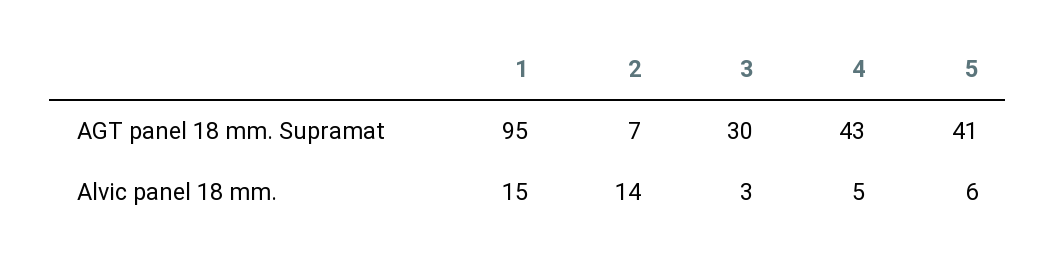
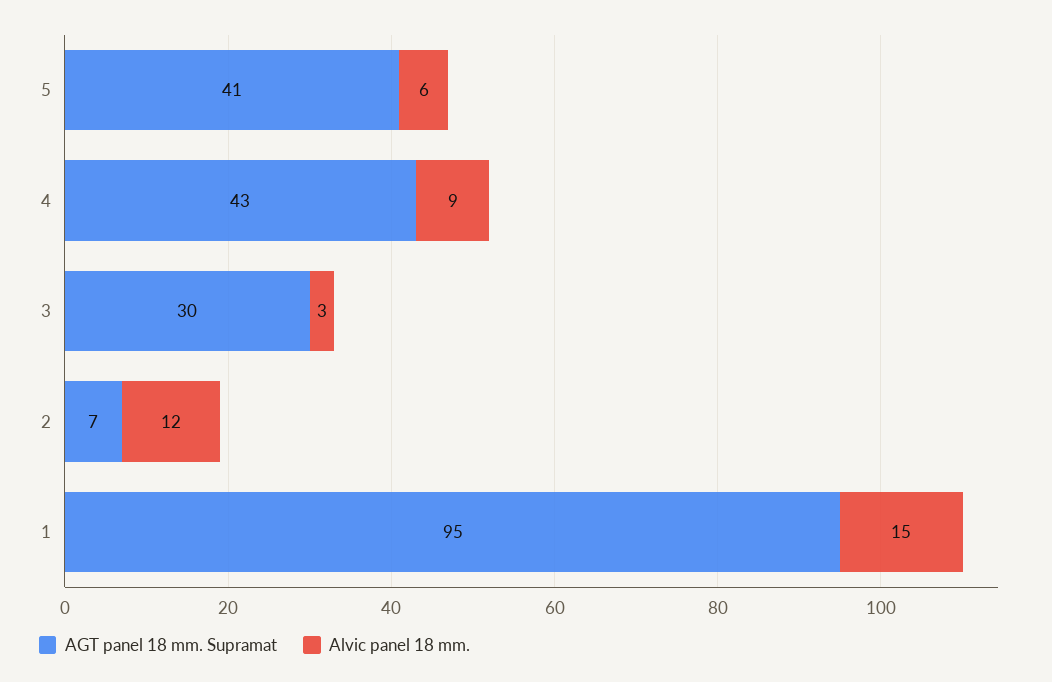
Alvic panel 18 mm., 2: 14 -> 12
Alvic panel 18 mm., 4: 5 -> 9

